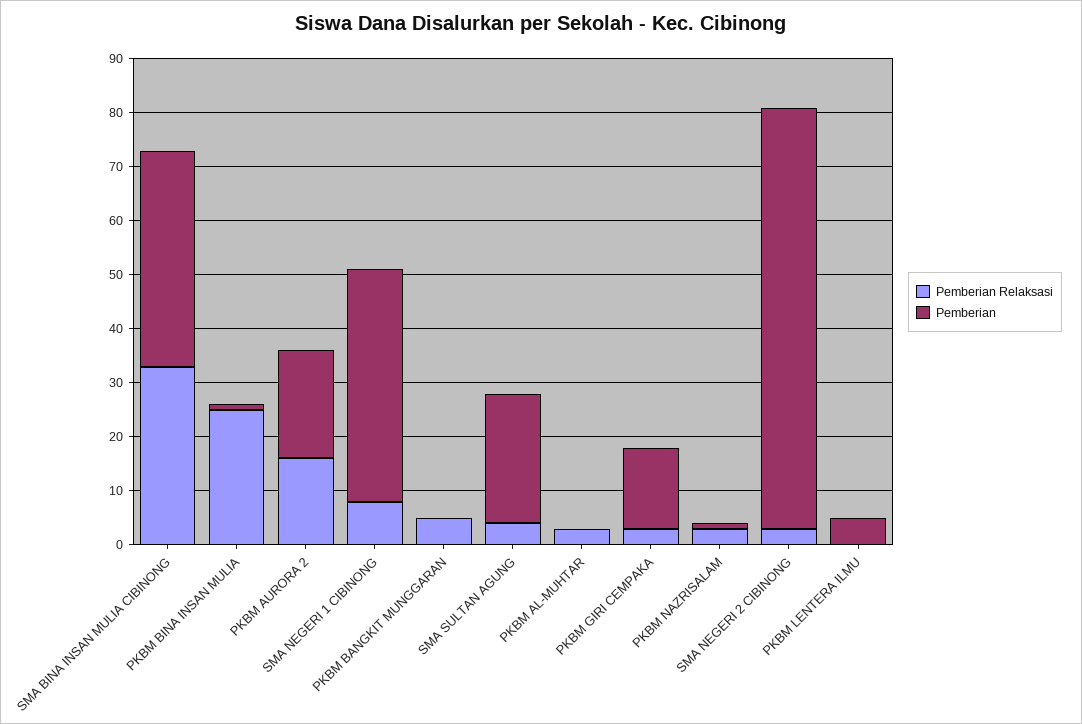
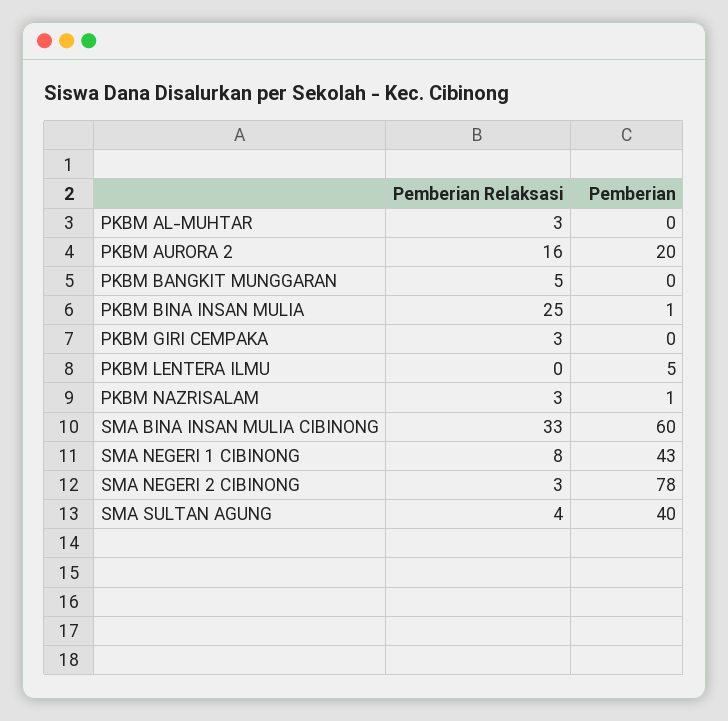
Pemberian, SMA BINA INSAN MULIA CIBINONG: 40 -> 60
Pemberian, SMA SULTAN AGUNG: 25 -> 40
Pemberian, PKBM GIRI CEMPAKA: 15 -> 0

